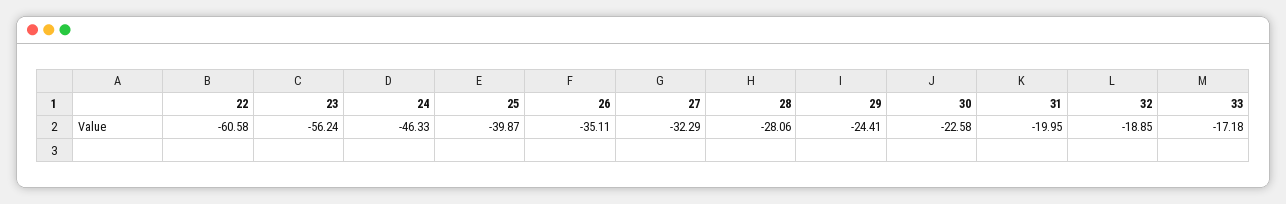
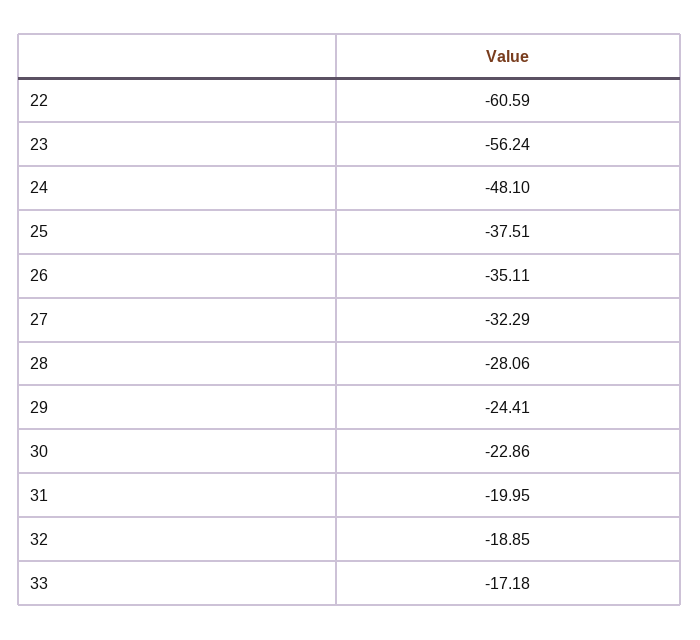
22: -60.58 -> -60.59
24: -46.33 -> -48.1
25: -39.87 -> -37.51
30: -22.58 -> -22.86

